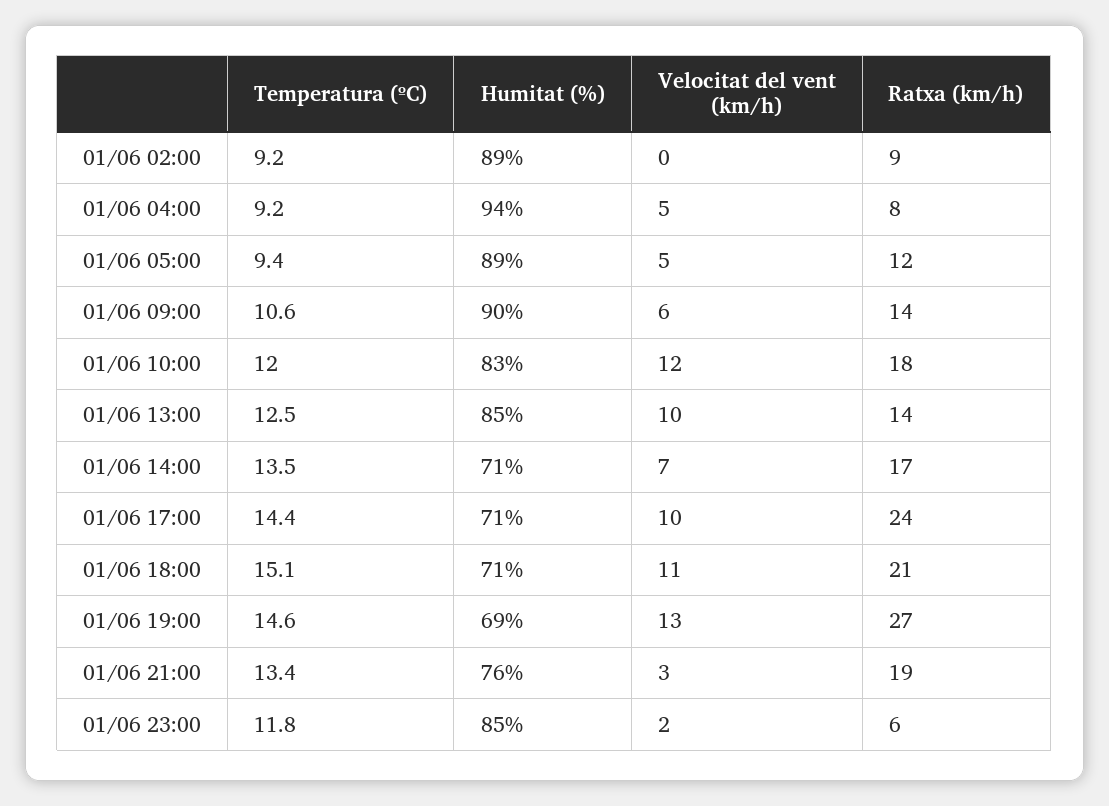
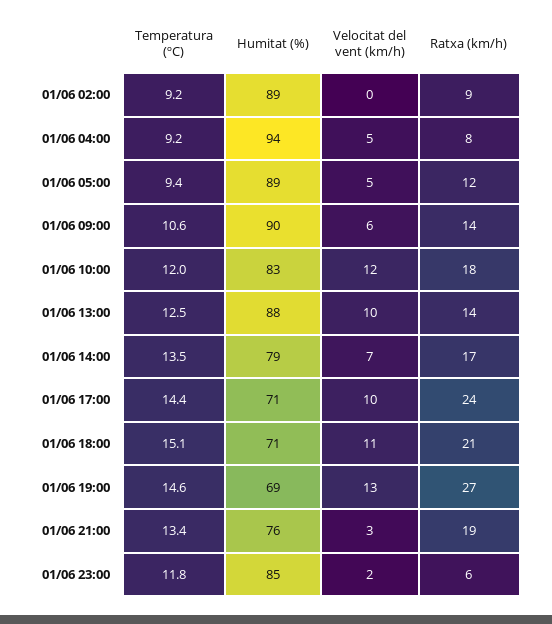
Humitat (%), 01/06 13:00: 85 -> 88
Humitat (%), 01/06 14:00: 71 -> 79

